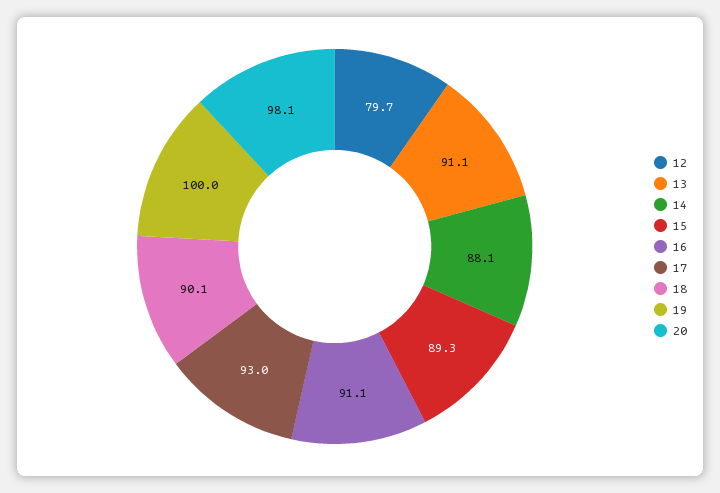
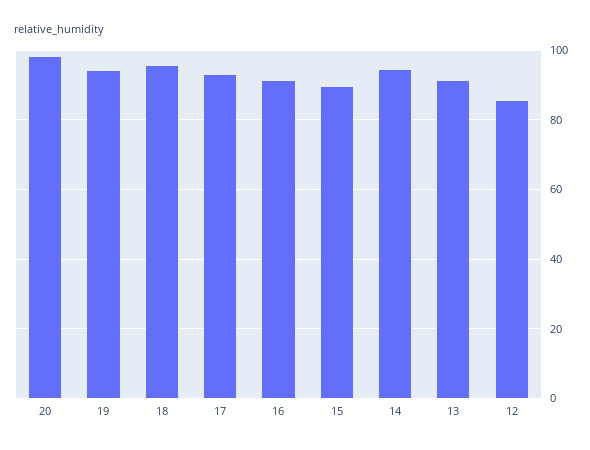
12: 79.7 -> 86
14: 88.1 -> 94
18: 90.1 -> 96
19: 100 -> 94

